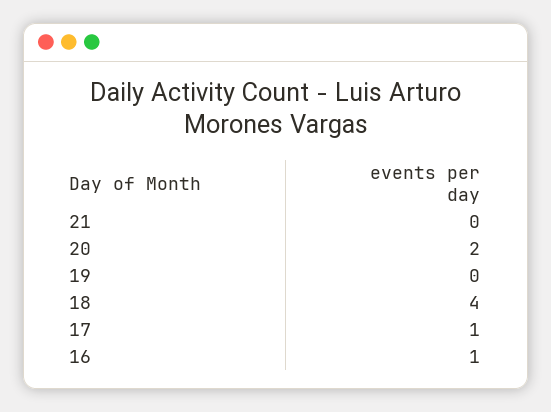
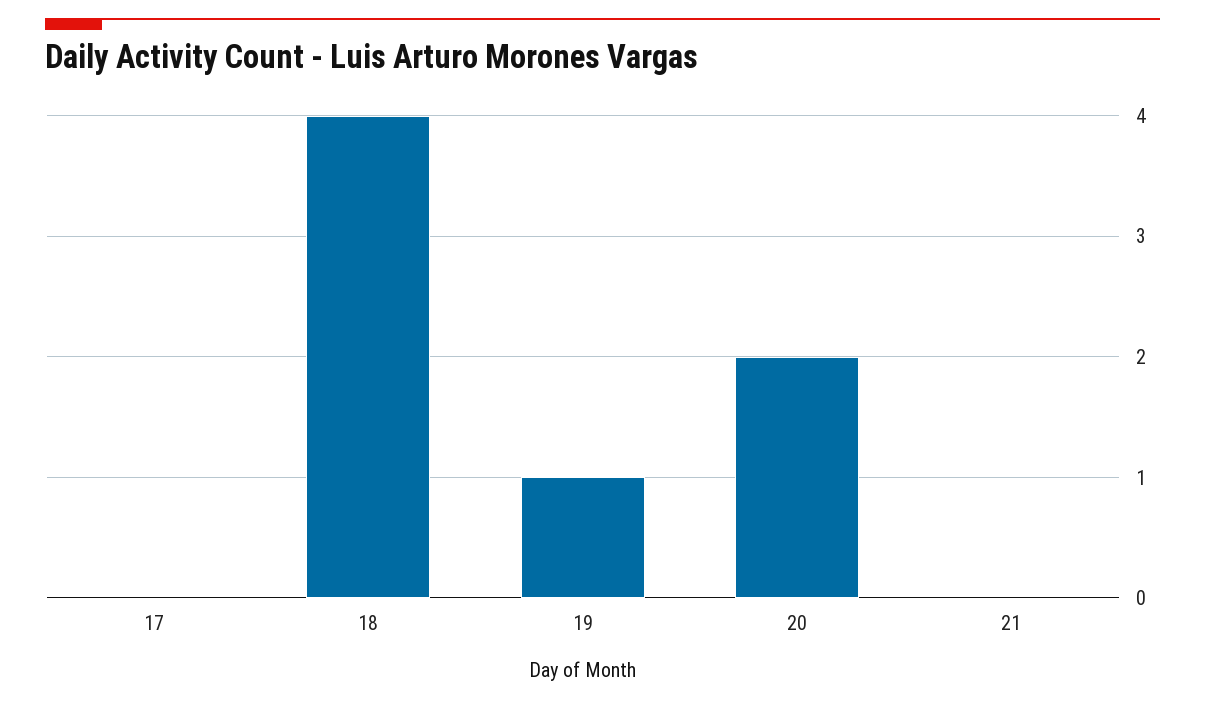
19: 0 -> 1
17: 1 -> 0
16: 1 -> none

